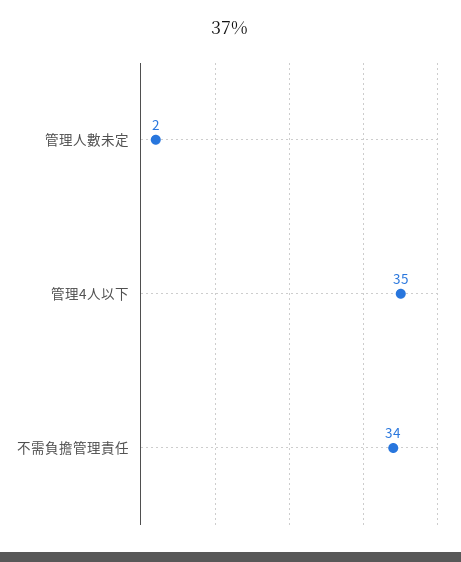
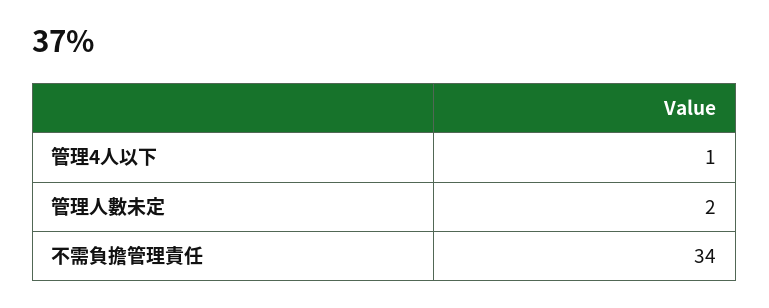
管理4人以下: 35 -> 1

